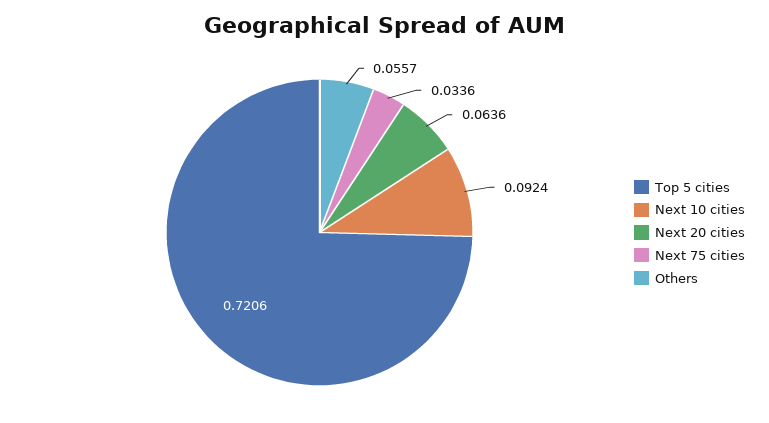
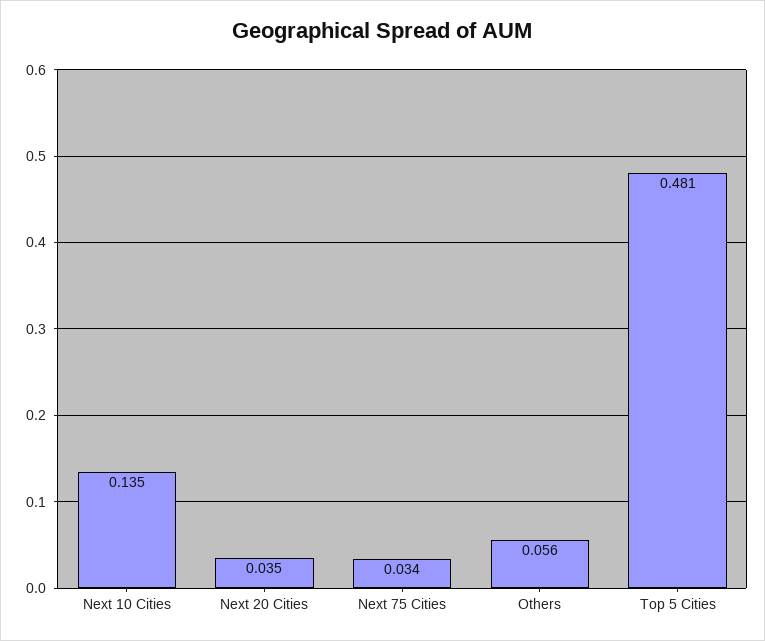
Top 5 cities: 0.7206 -> 0.481
Next 10 cities: 0.0924 -> 0.135
Next 20 cities: 0.0636 -> 0.035

